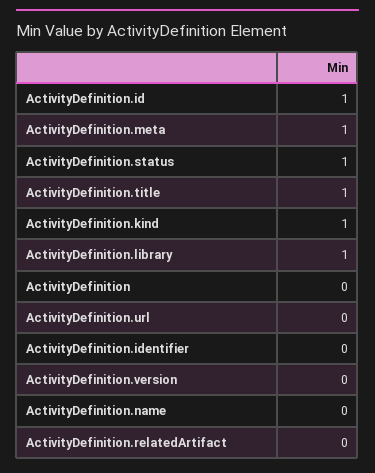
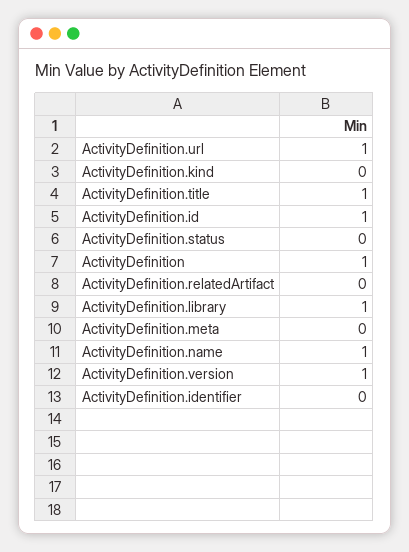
ActivityDefinition.meta: 1 -> 0
ActivityDefinition.status: 1 -> 0
ActivityDefinition.kind: 1 -> 0
ActivityDefinition: 0 -> 1
ActivityDefinition.url: 0 -> 1
ActivityDefinition.version: 0 -> 1
ActivityDefinition.name: 0 -> 1

